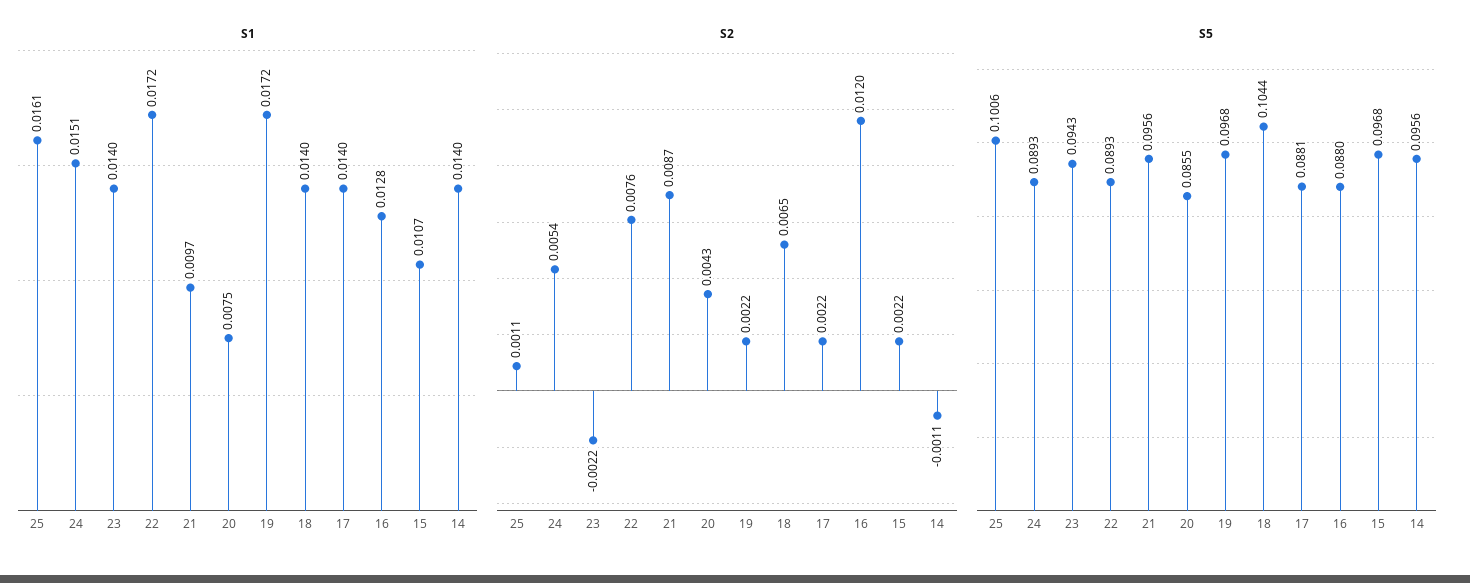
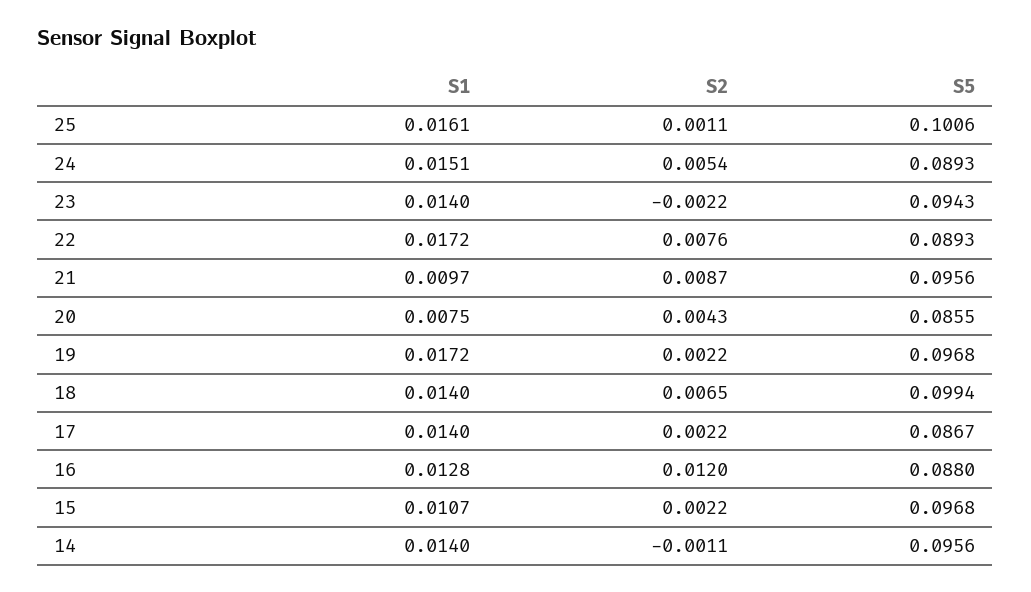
S5, 18: 0.1044 -> 0.0994
S5, 17: 0.0881 -> 0.0867

